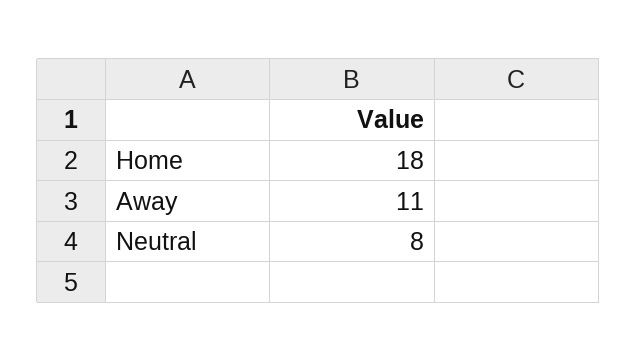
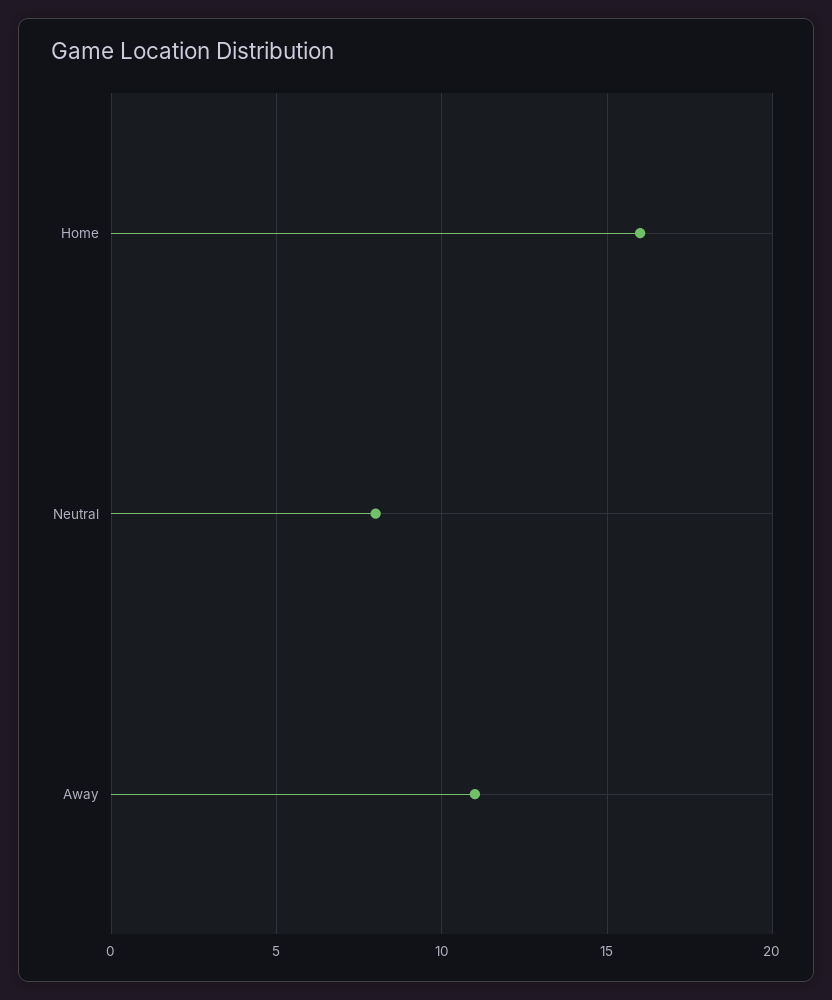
Home: 18 -> 16

